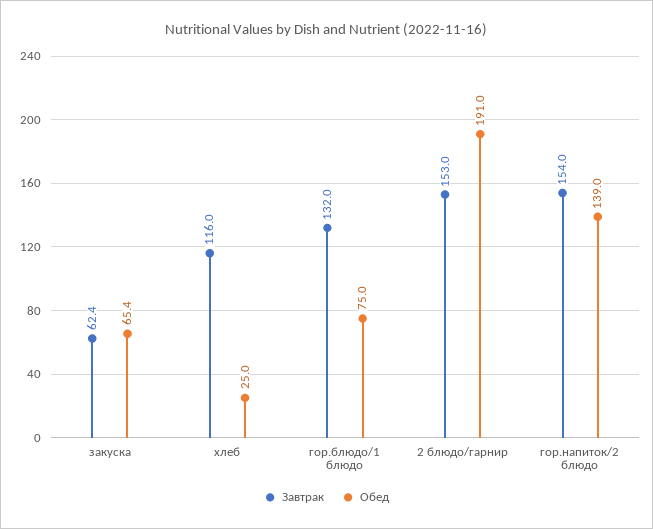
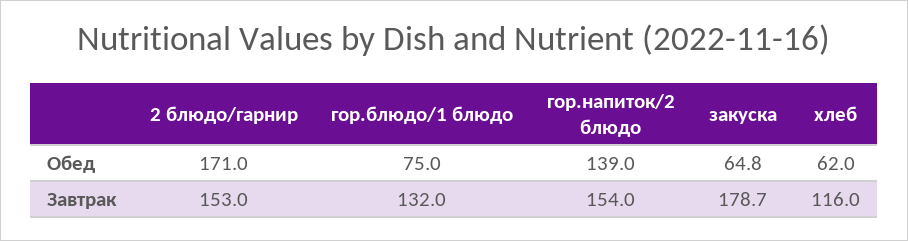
Завтрак, закуска: 62.4 -> 178.7
Обед, закуска: 65.4 -> 64.8
Обед, хлеб: 25 -> 62
Обед, 2 блюдо/гарнир: 191 -> 171

